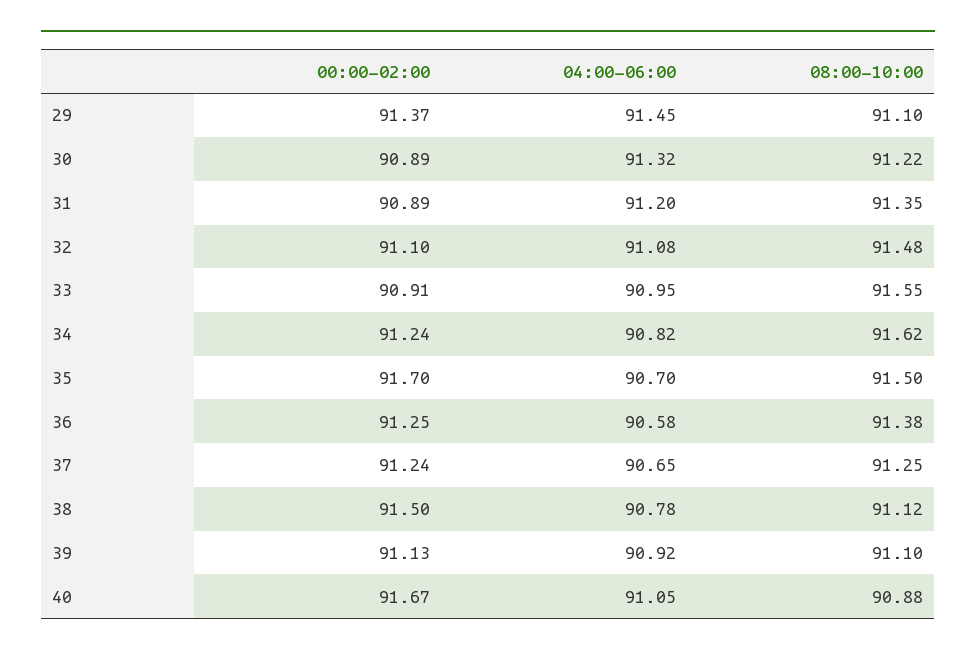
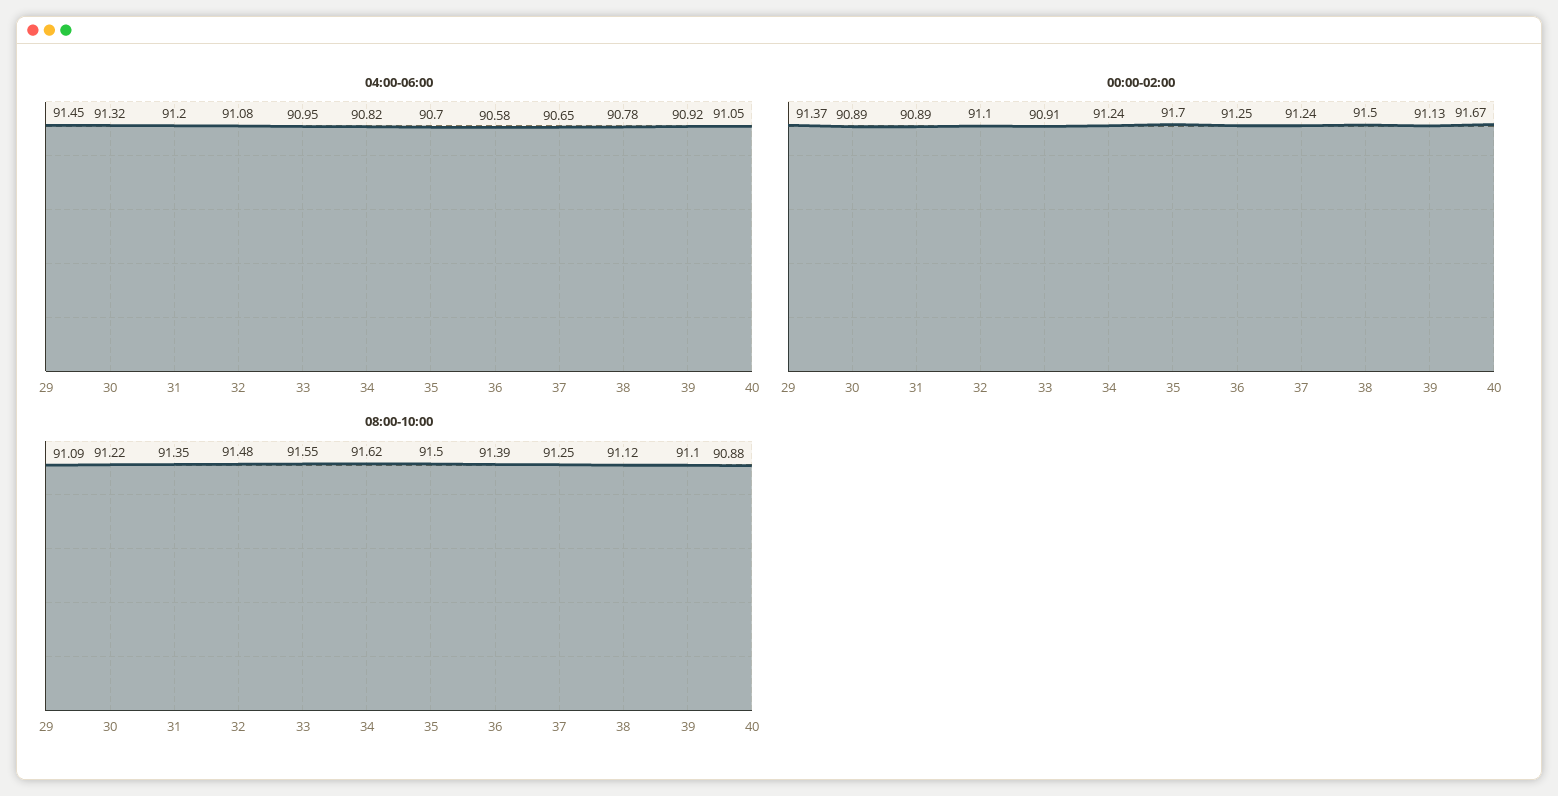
08:00-10:00, 29: 91.1 -> 91.09
08:00-10:00, 36: 91.38 -> 91.39

